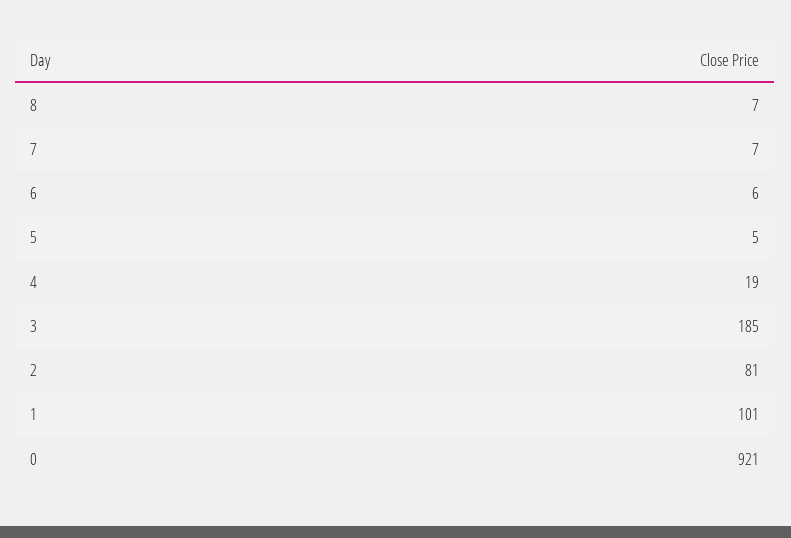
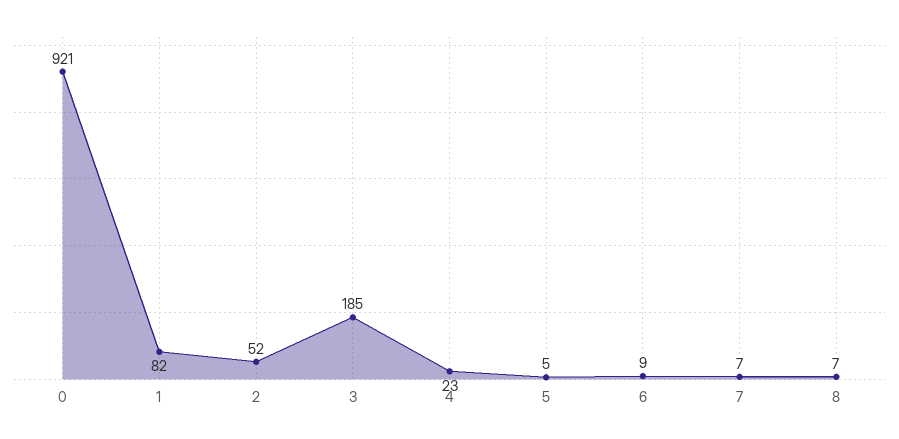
6: 6 -> 9
4: 19 -> 23
2: 81 -> 52
1: 101 -> 82

